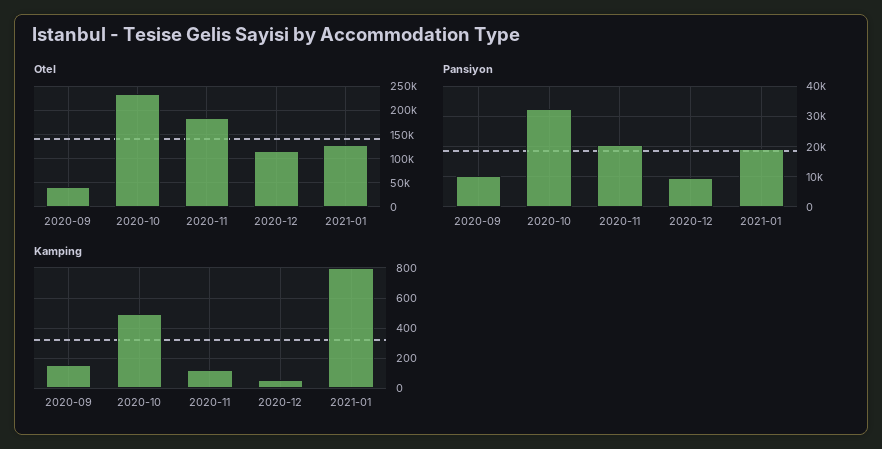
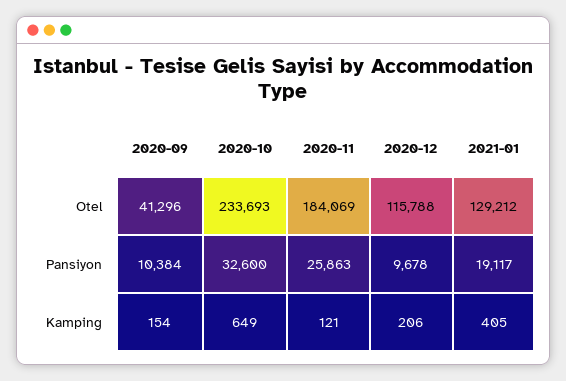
Pansiyon, 2020-11: 20000 -> 25863
Kamping, 2020-10: 500 -> 649
Kamping, 2020-12: 50 -> 206
Kamping, 2021-01: 800 -> 405

